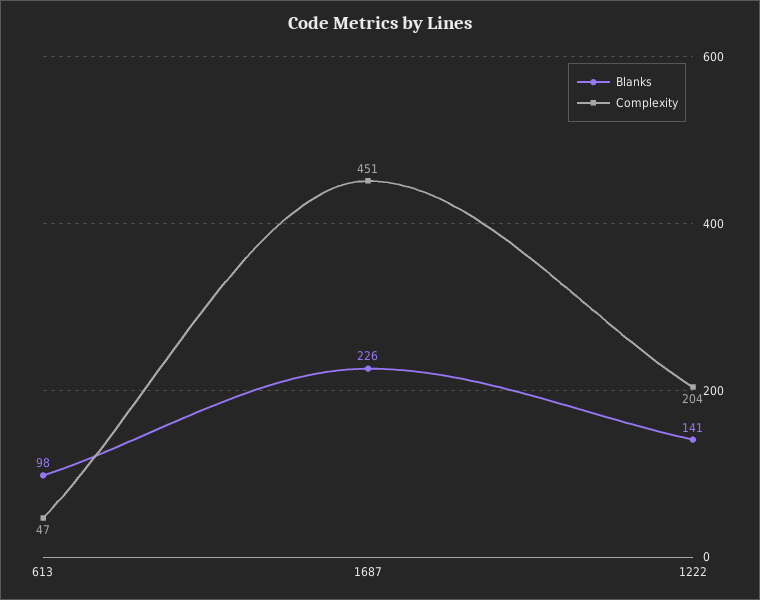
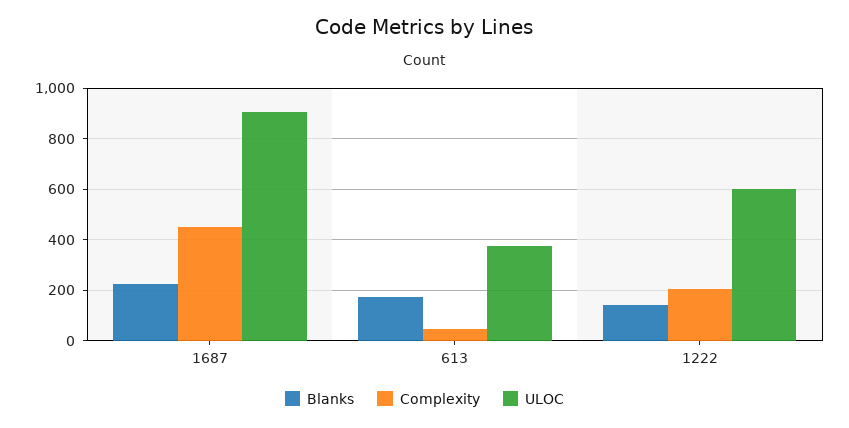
Blanks, 613: 98 -> 175
ULOC, 1687: none -> 900
ULOC, 613: none -> 375
ULOC, 1222: none -> 600

